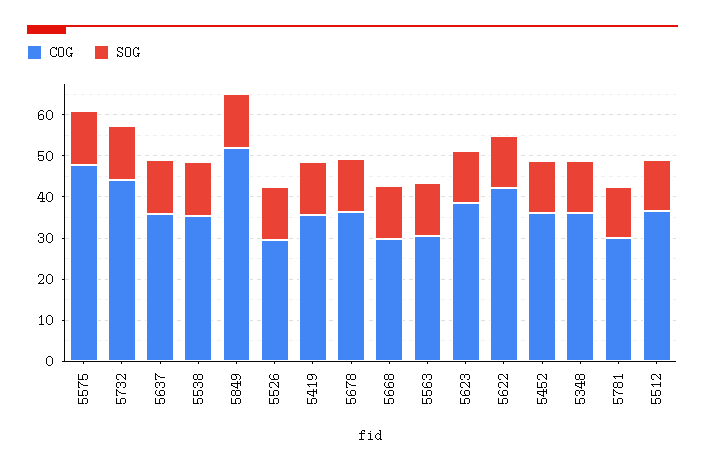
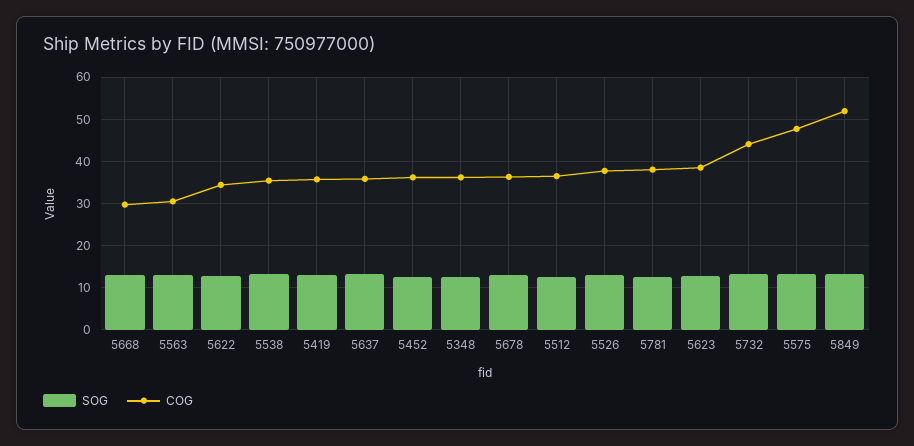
COG, 5526: 30 -> 38
COG, 5622: 42 -> 34
COG, 5781: 30 -> 38

